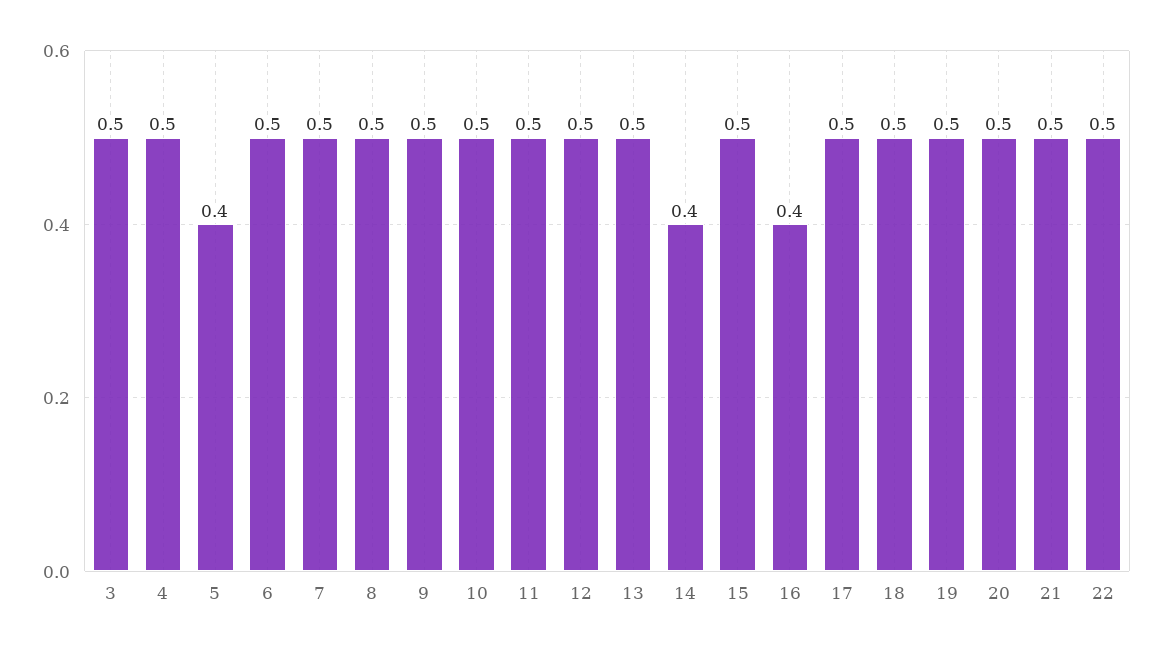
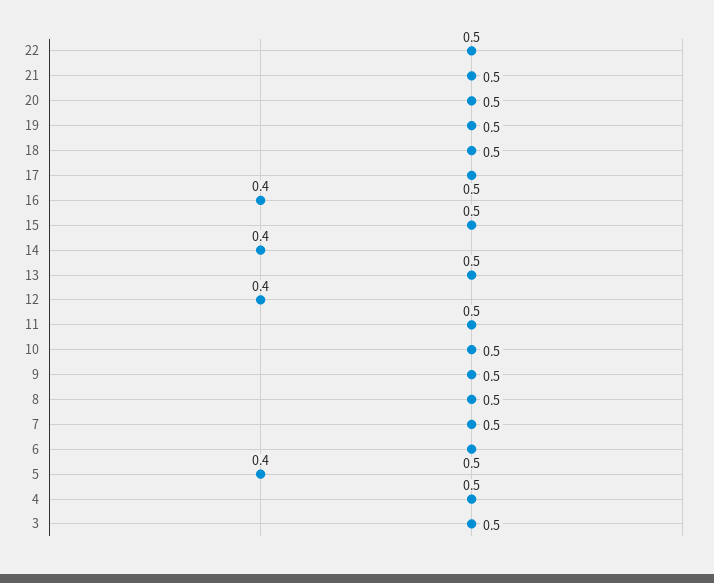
12: 0.5 -> 0.4

